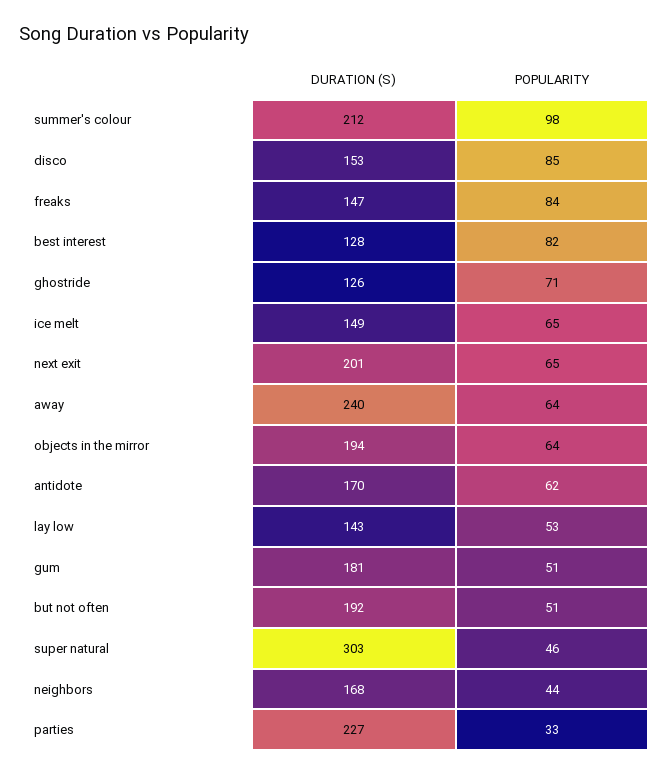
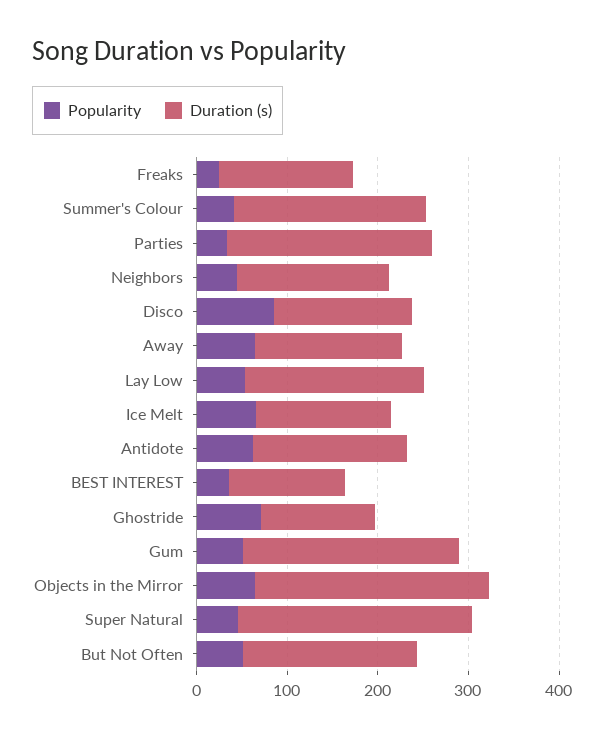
POPULARITY, summer's colour: 98 -> 40
POPULARITY, freaks: 84 -> 20
POPULARITY, best interest: 82 -> 40
DURATION (S), next exit: 201 -> none
POPULARITY, next exit: 65 -> none
DURATION (S), away: 240 -> 160
DURATION (S), objects in the mirror: 194 -> 260
DURATION (S), lay low: 143 -> 200
DURATION (S), gum: 181 -> 240
DURATION (S), super natural: 303 -> 260

